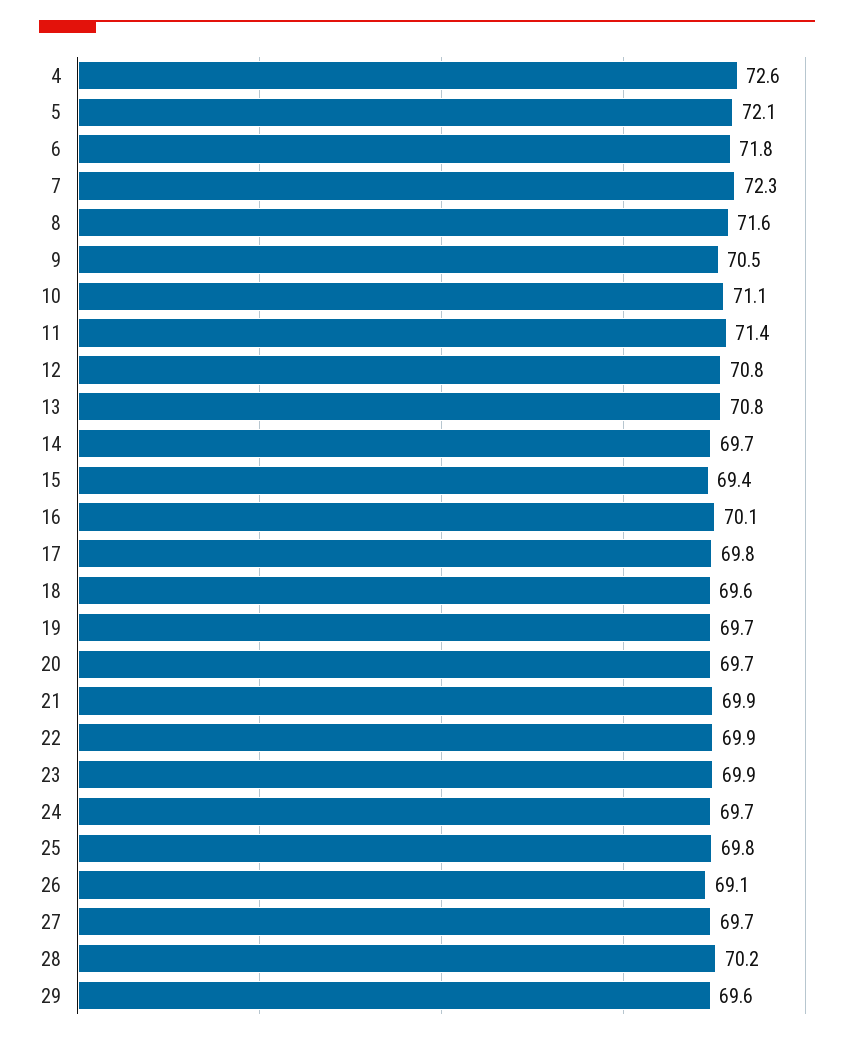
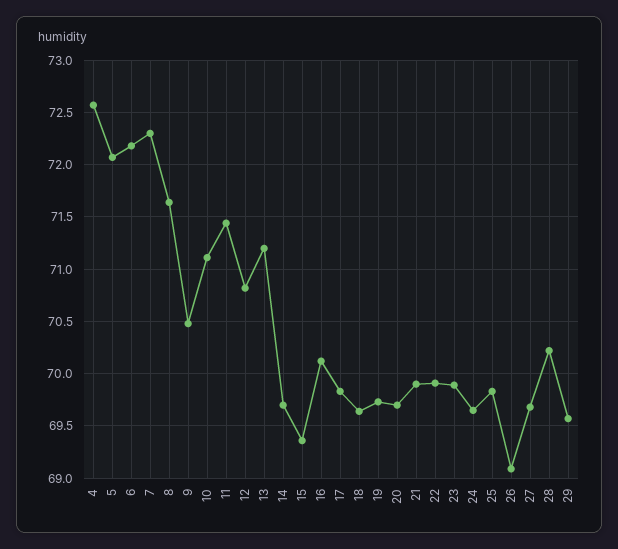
6: 71.8 -> 72.2
13: 70.8 -> 71.2

